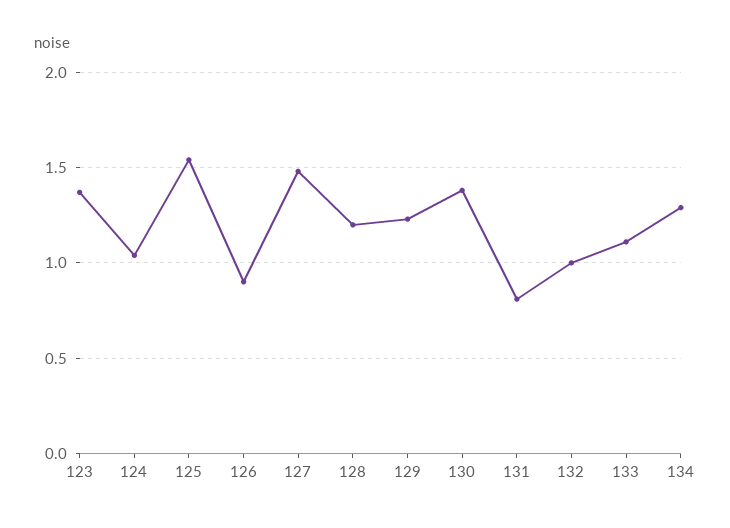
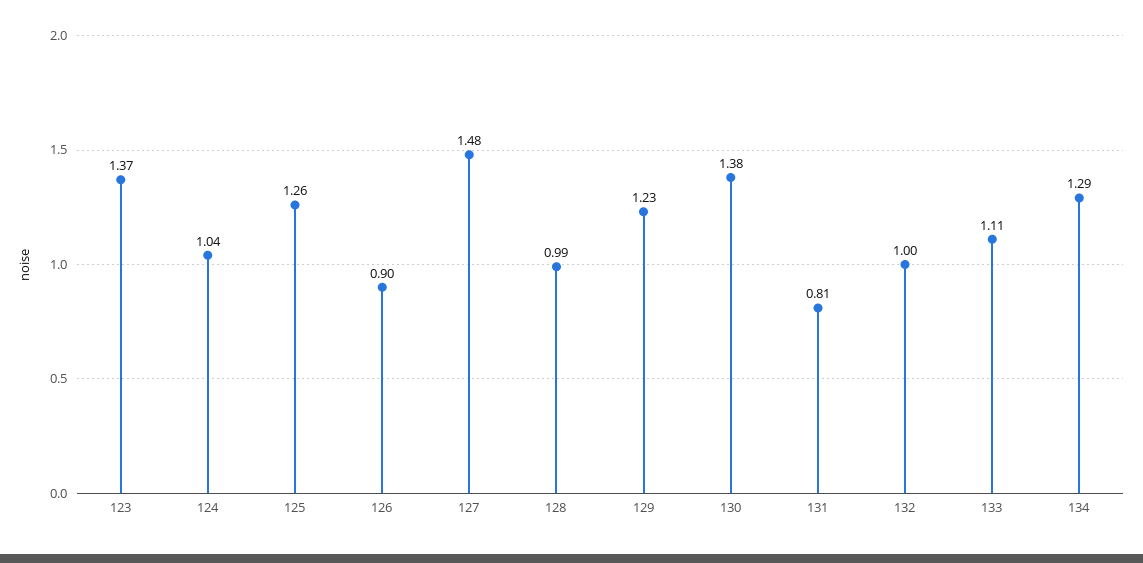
125: 1.55 -> 1.26
128: 1.2 -> 0.99

